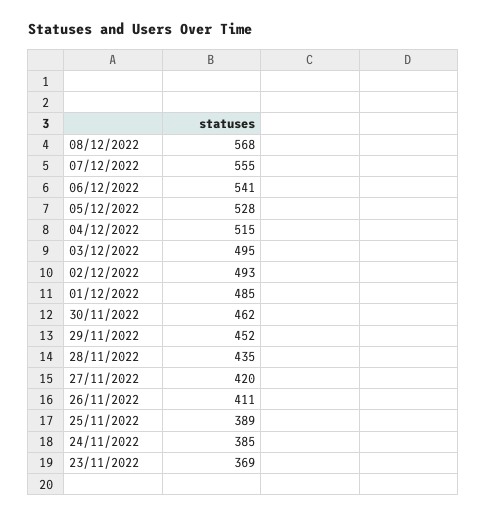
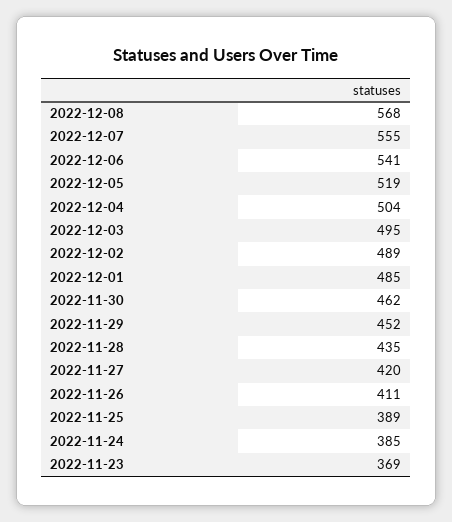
05/12/2022: 528 -> 519
04/12/2022: 515 -> 504
02/12/2022: 493 -> 489

